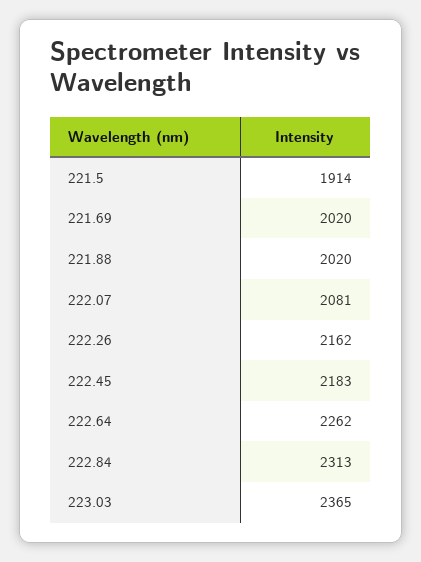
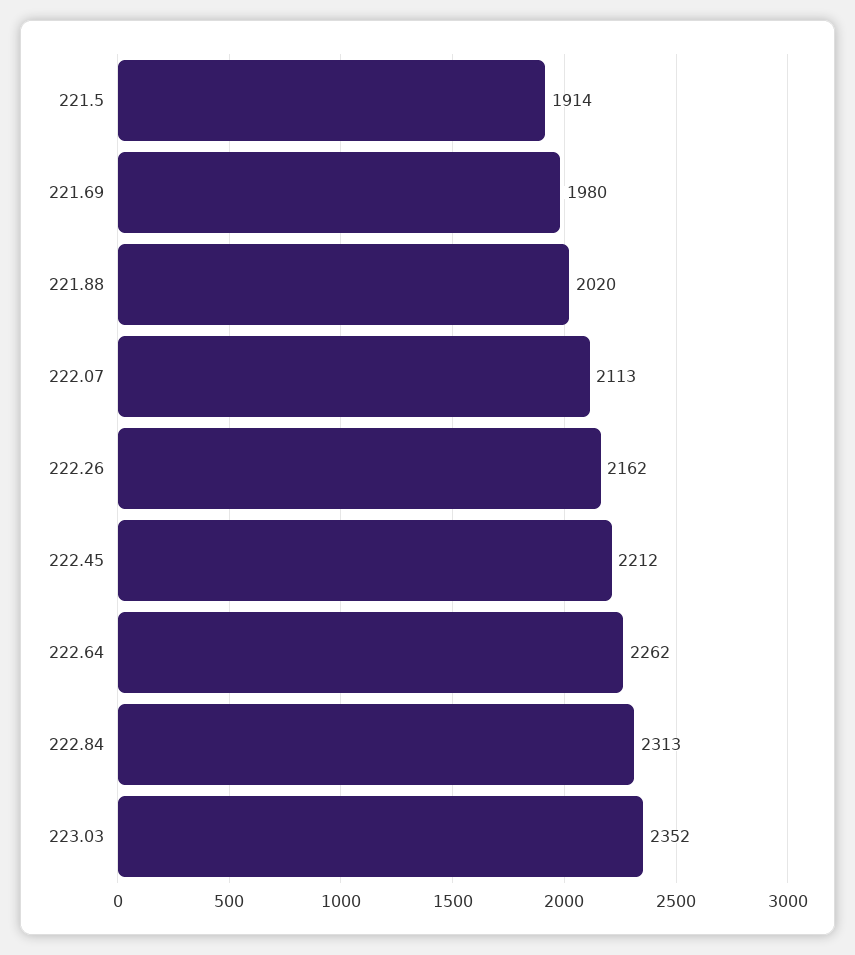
221.69: 2020 -> 1980
222.07: 2081 -> 2113
222.45: 2183 -> 2212
223.03: 2365 -> 2352

